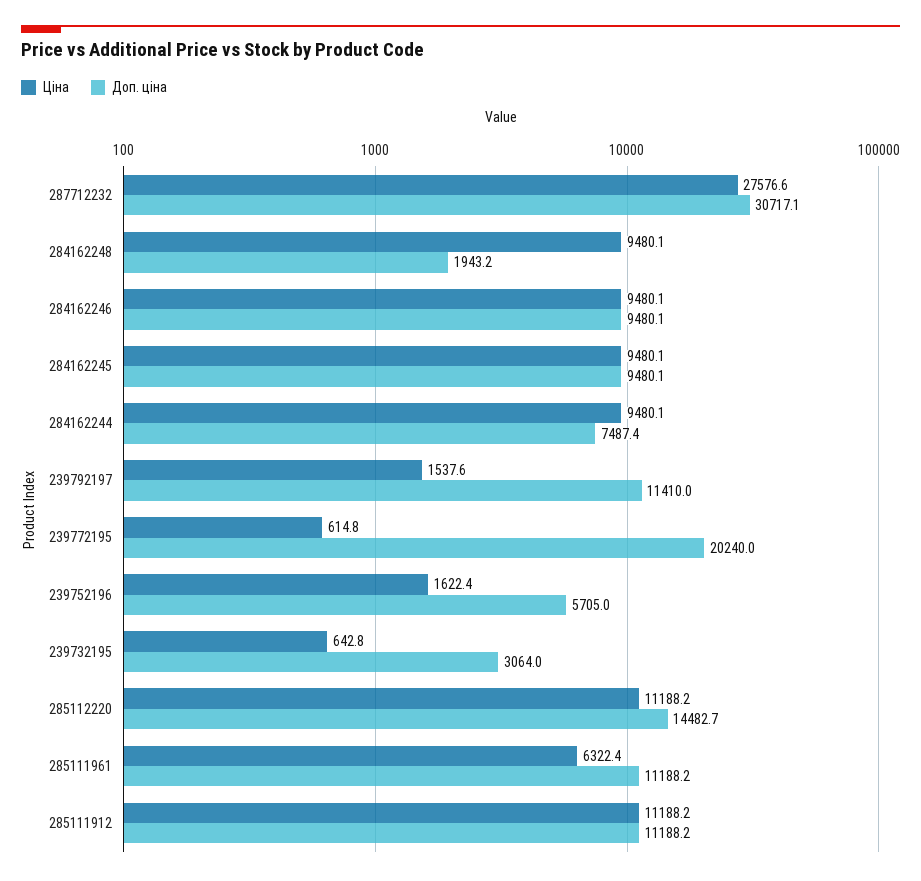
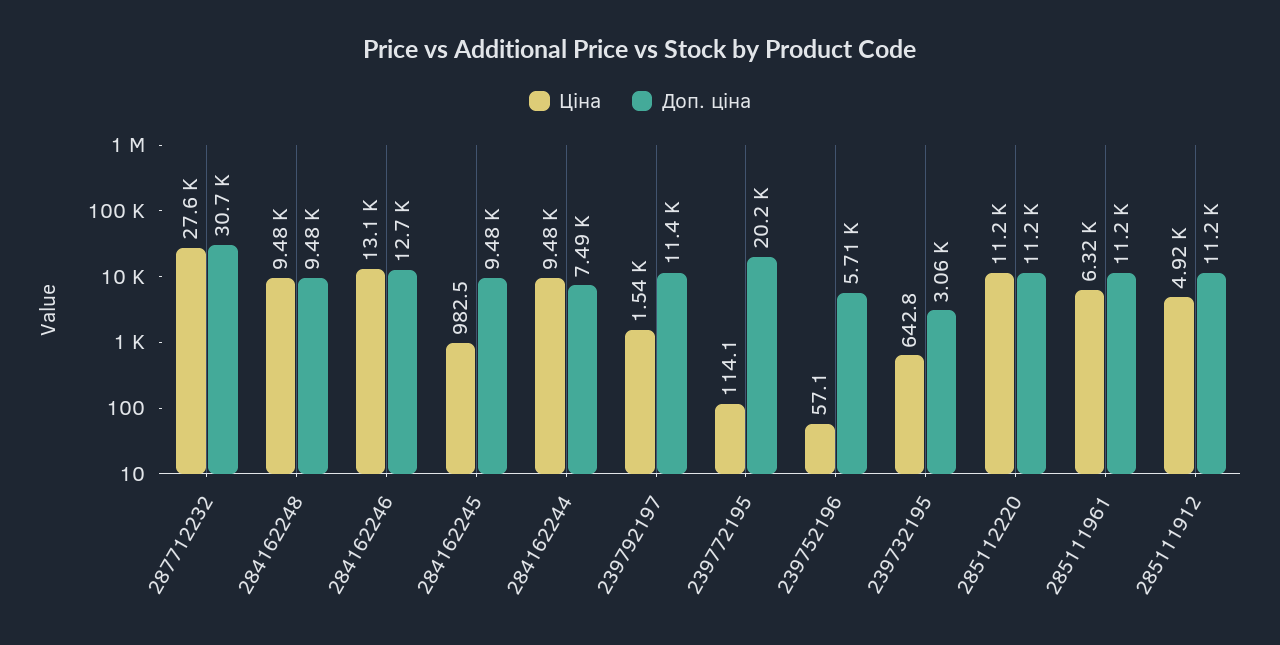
Доп. ціна, 284162248: 1943.2 -> 9480
Ціна, 284162246: 9480.1 -> 13100
Доп. ціна, 284162246: 9480.1 -> 12700
Ціна, 284162245: 9480.1 -> 982.5
Ціна, 239772195: 614.8 -> 114.1
Ціна, 239752196: 1622.4 -> 57.1
Доп. ціна, 285112220: 14482.7 -> 11200
Ціна, 285111912: 11188.2 -> 4920

